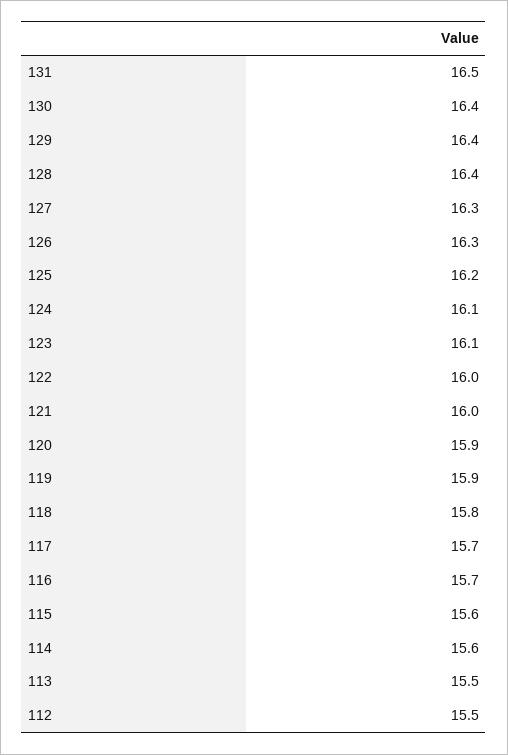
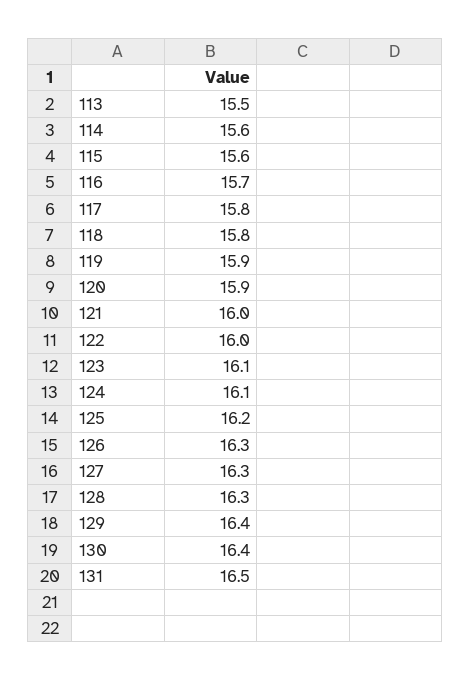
128: 16.4 -> 16.3
117: 15.7 -> 15.8
112: 15.5 -> none

